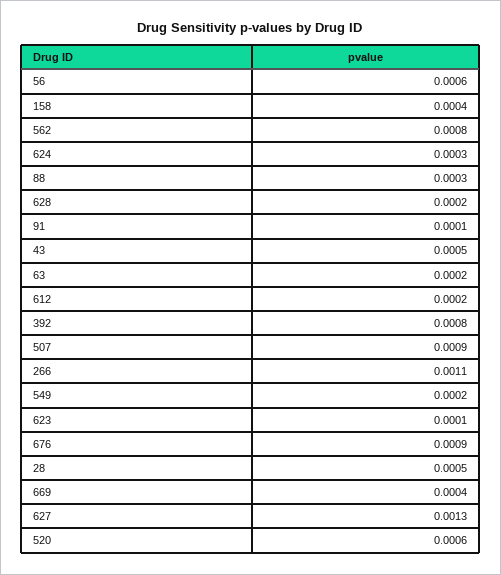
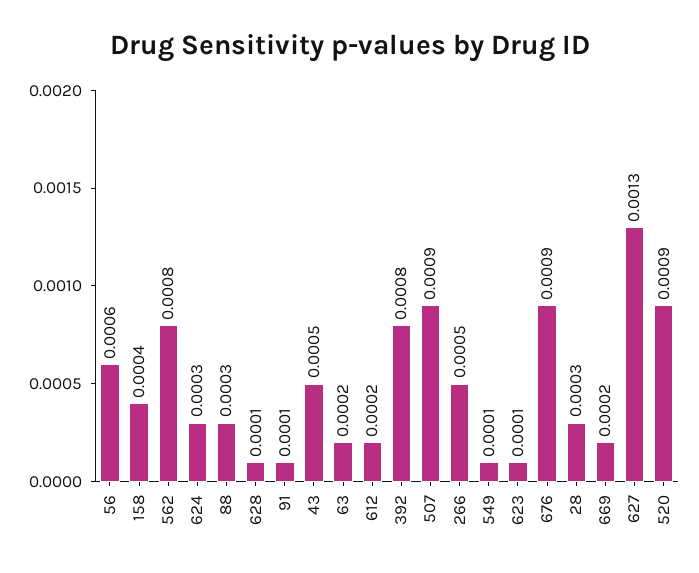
628: 0.0002 -> 0.0001
266: 0.0011 -> 0.0005
549: 0.0002 -> 0.0001
28: 0.0005 -> 0.0003
669: 0.0004 -> 0.0002
520: 0.0006 -> 0.0009

